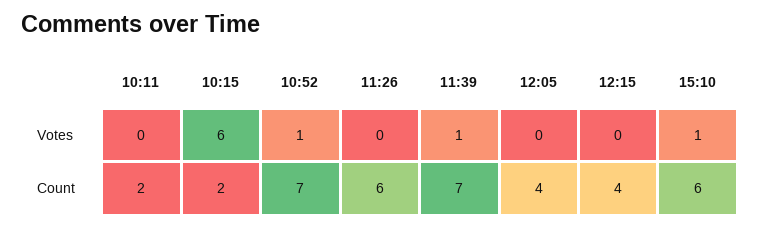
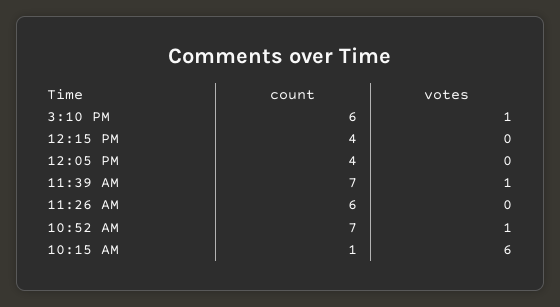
10:11, Votes: 0 -> none
10:11, Count: 2 -> none
10:15, Count: 2 -> 1

